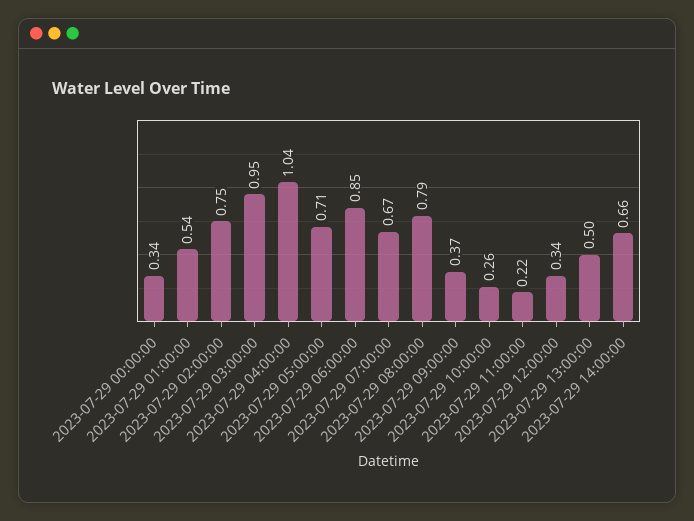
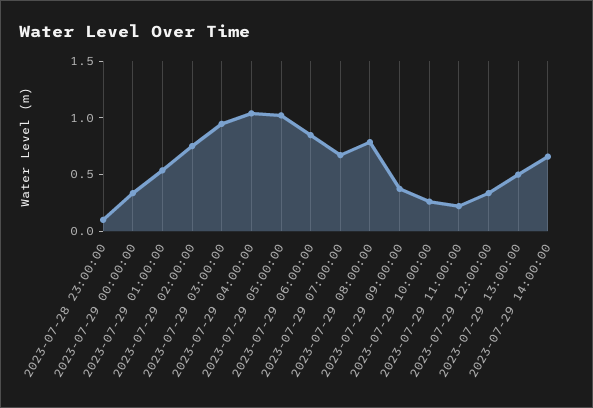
2023-07-29 05:00:00: 0.71 -> 1
2023-07-28 23:00:00: none -> 0.1

